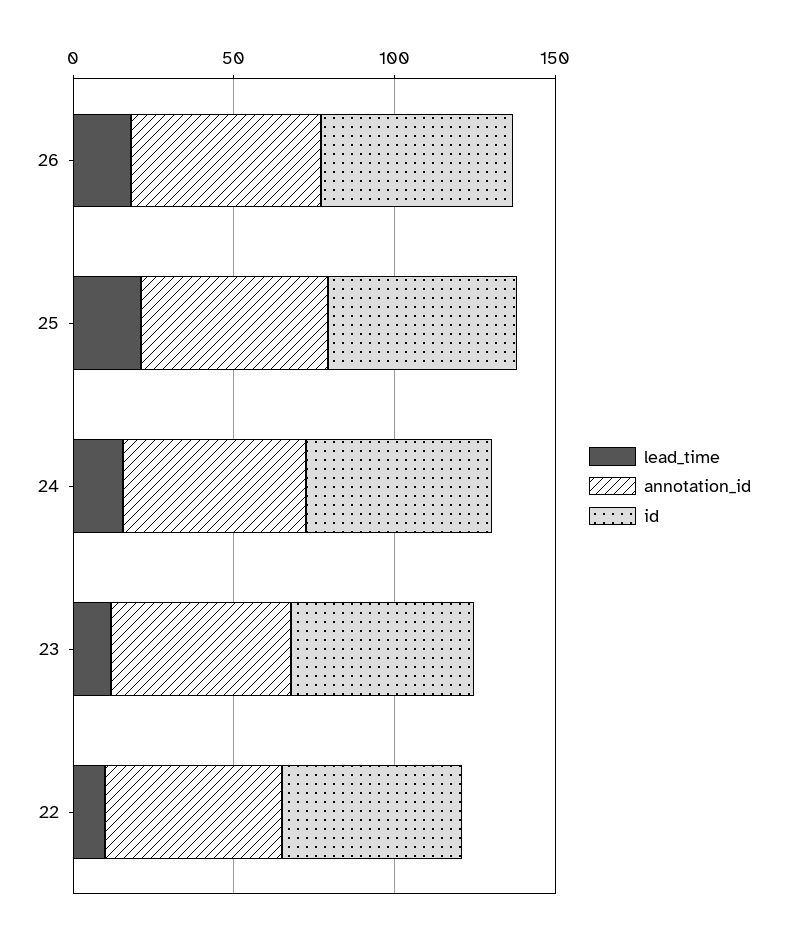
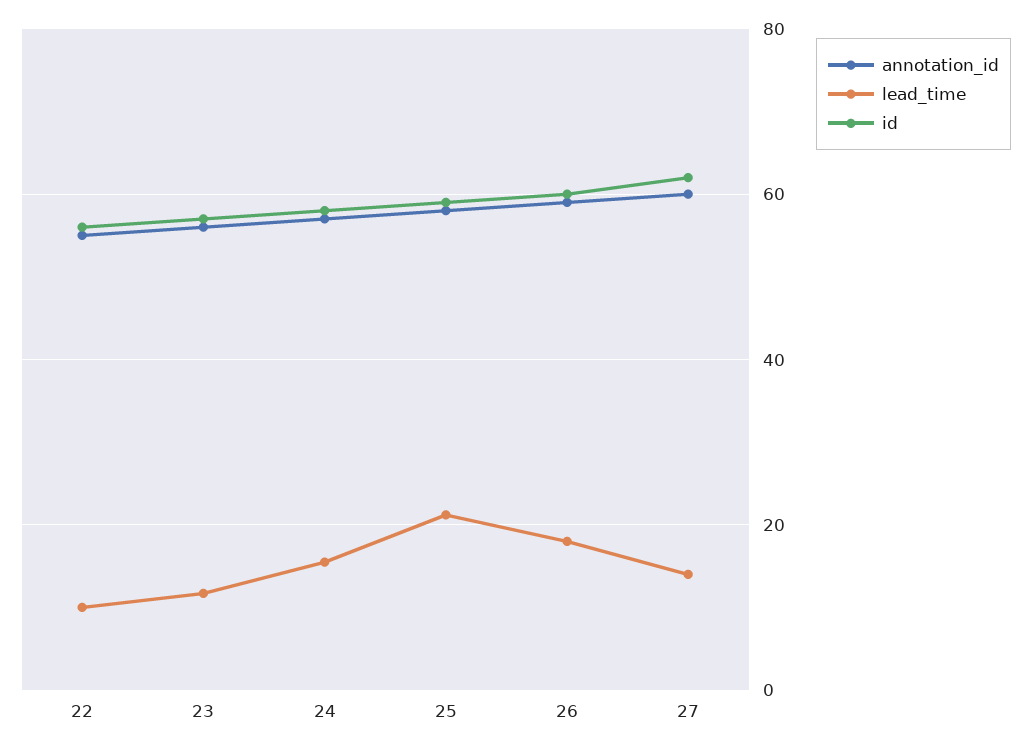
annotation_id, 27: none -> 60
lead_time, 27: none -> 14
id, 27: none -> 62

